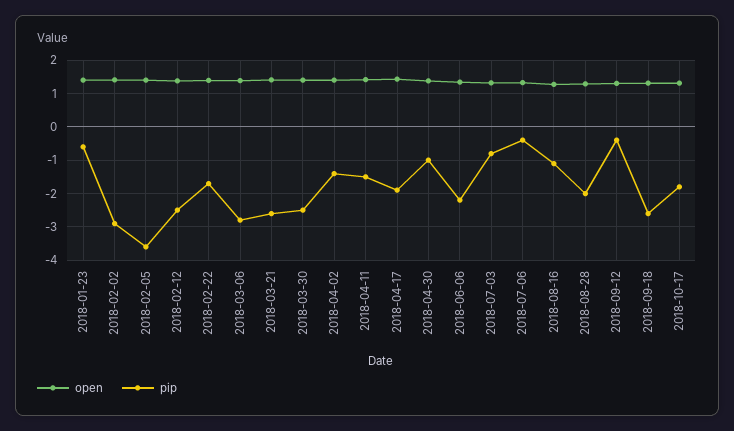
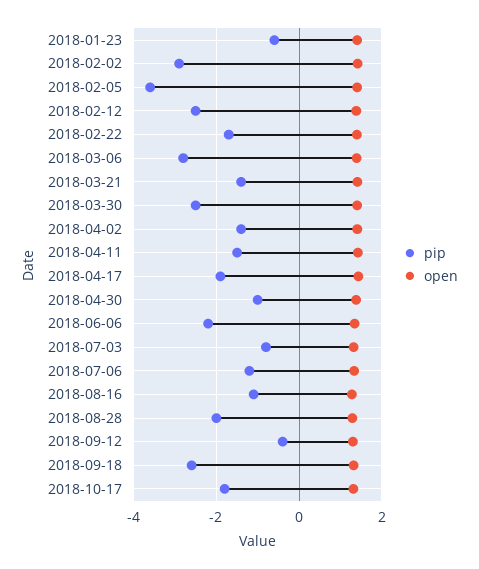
pip, 2018-03-21: -2.6 -> -1.4
pip, 2018-07-06: -0.4 -> -1.2

